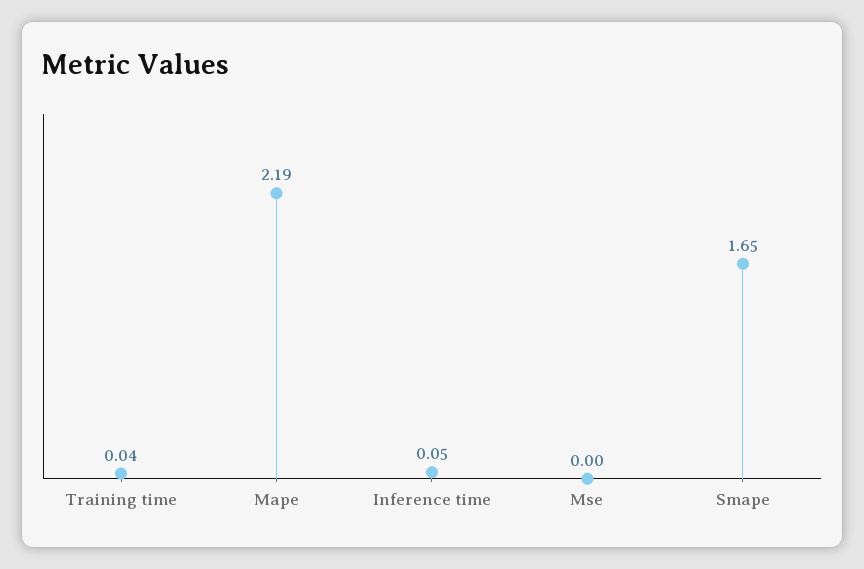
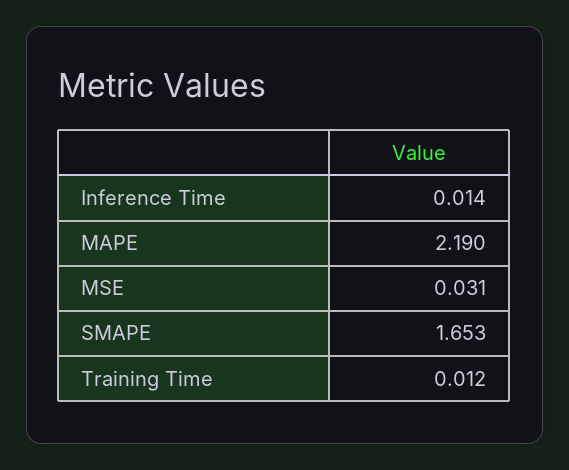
Training time: 0.04 -> 0.012
Inference time: 0.05 -> 0.014
Mse: 0 -> 0.031

